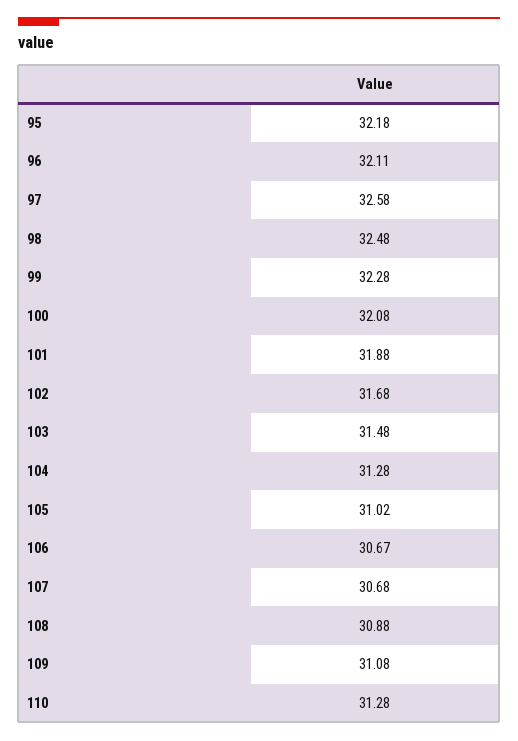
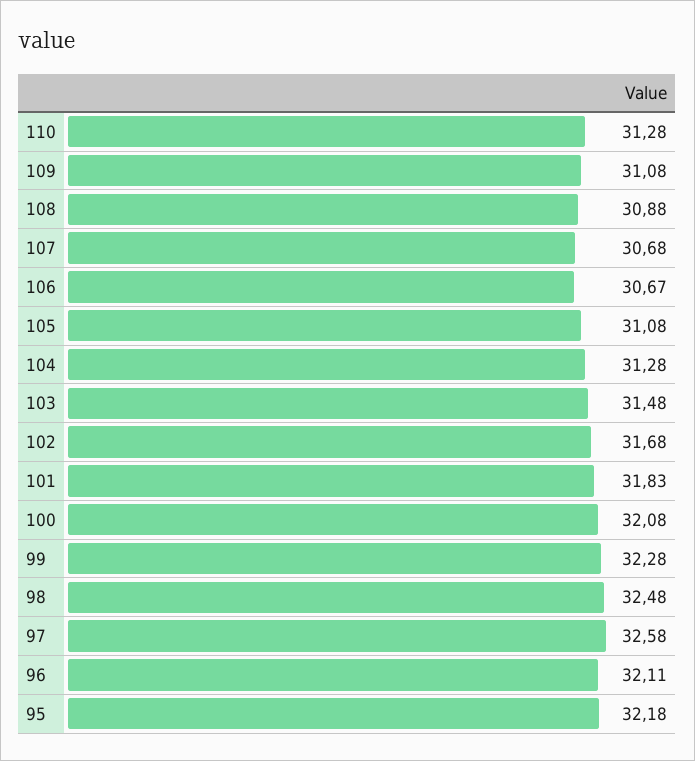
101: 31.88 -> 31.83
105: 31.02 -> 31.08

